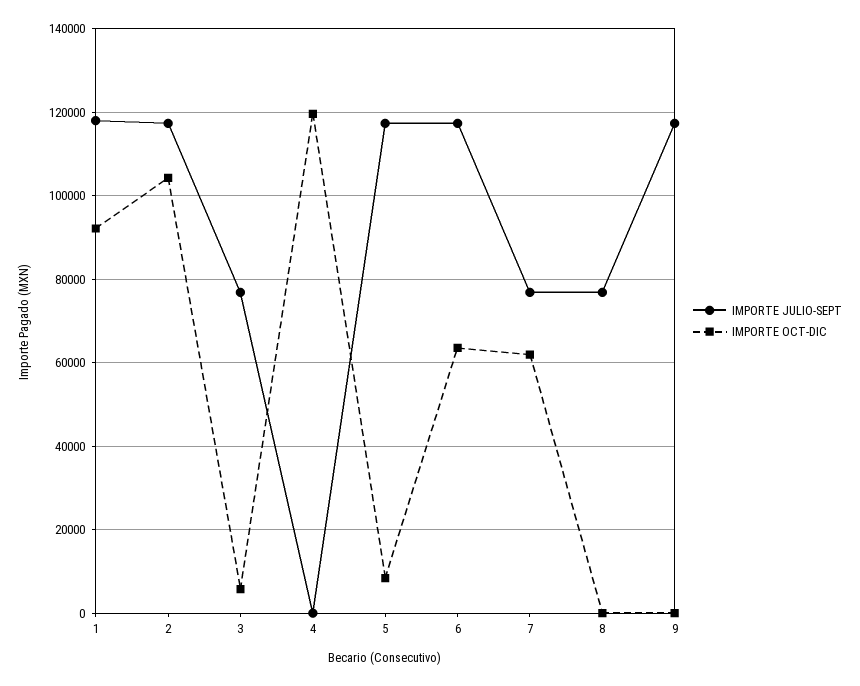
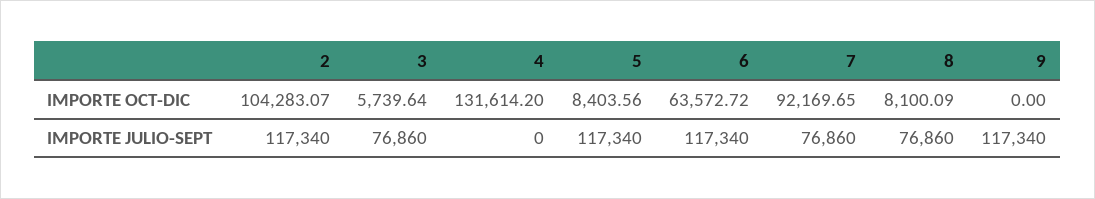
IMPORTE JULIO-SEPT, 1: 118000 -> none
IMPORTE OCT-DIC, 1: 92000 -> none
IMPORTE OCT-DIC, 4: 120000 -> 131614.2
IMPORTE OCT-DIC, 7: 62000 -> 92169.65
IMPORTE OCT-DIC, 8: 0 -> 8100.09

